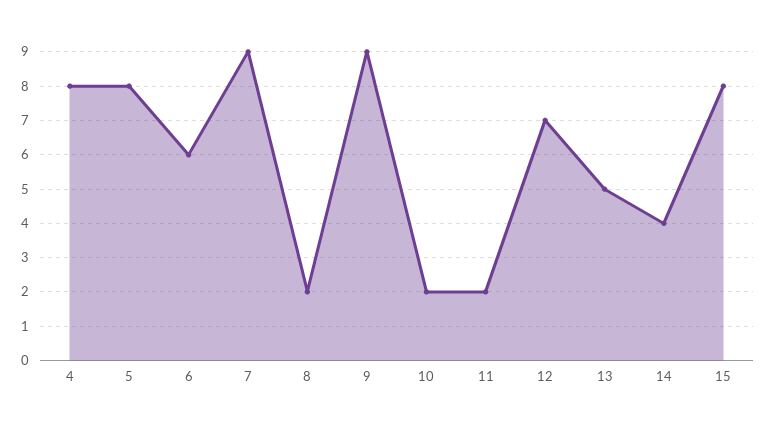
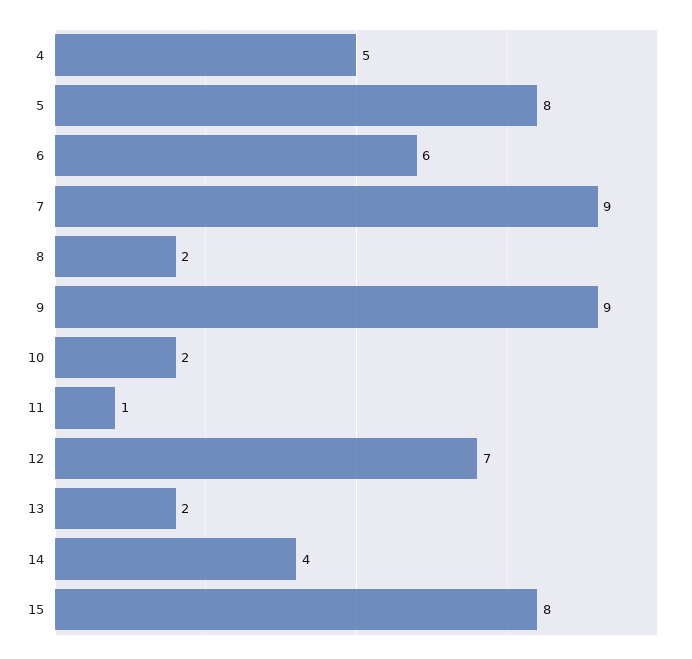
4: 8 -> 5
11: 2 -> 1
13: 5 -> 2

